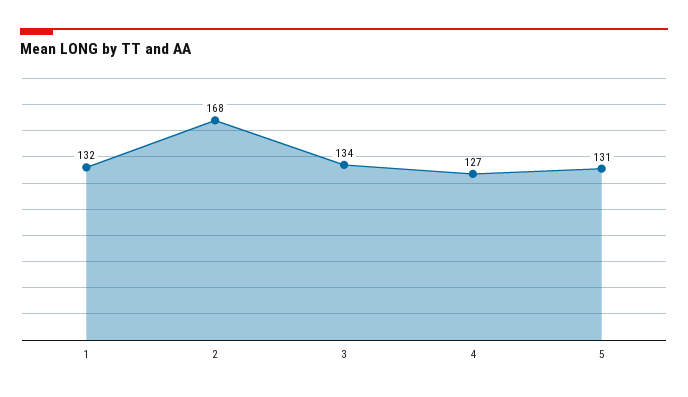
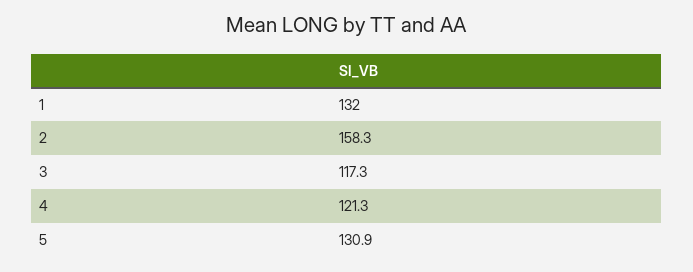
2: 168 -> 158.3
3: 134 -> 117.3
4: 127 -> 121.3

